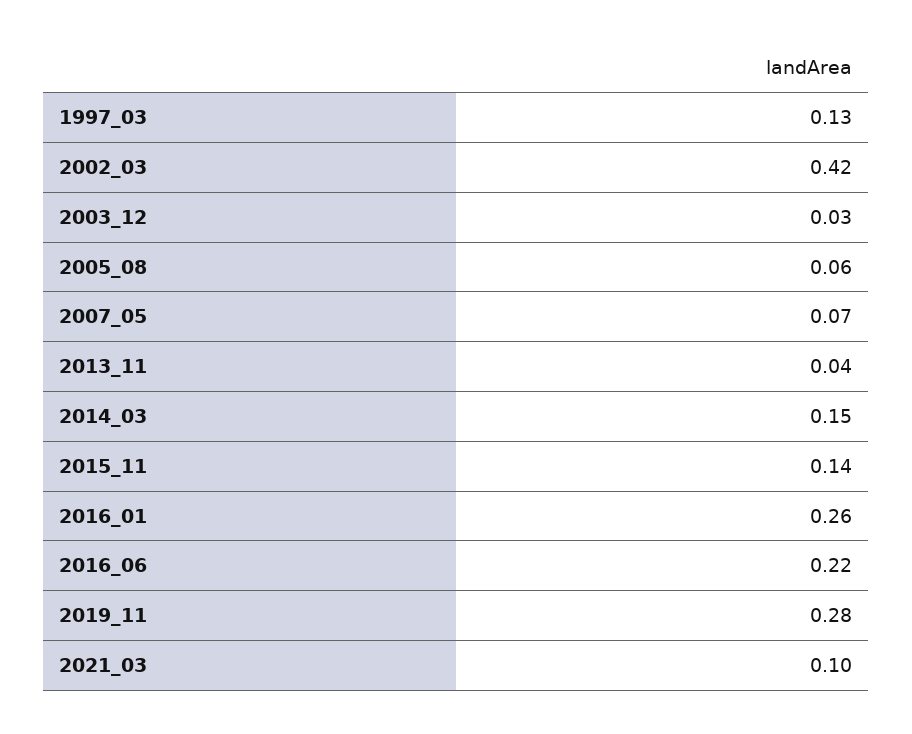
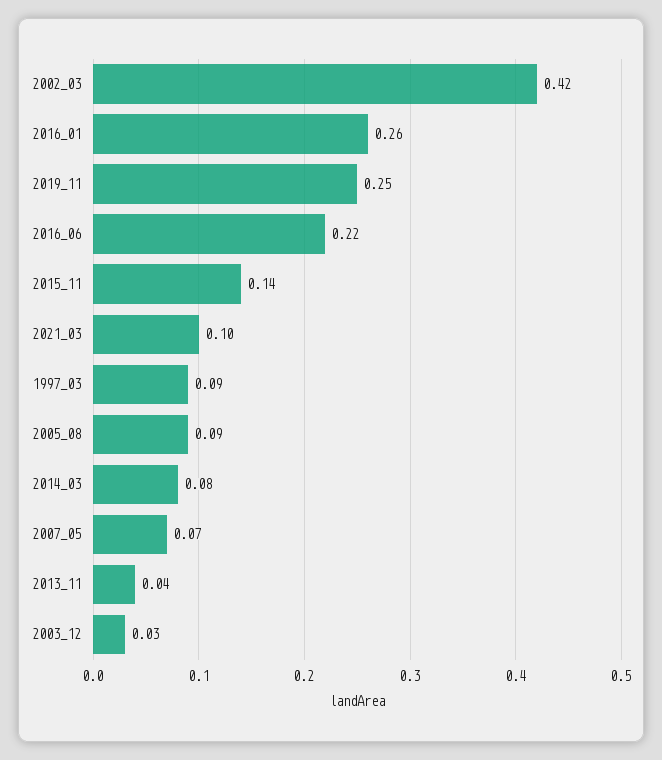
1997_03: 0.13 -> 0.09
2005_08: 0.06 -> 0.09
2014_03: 0.15 -> 0.08
2019_11: 0.28 -> 0.25

